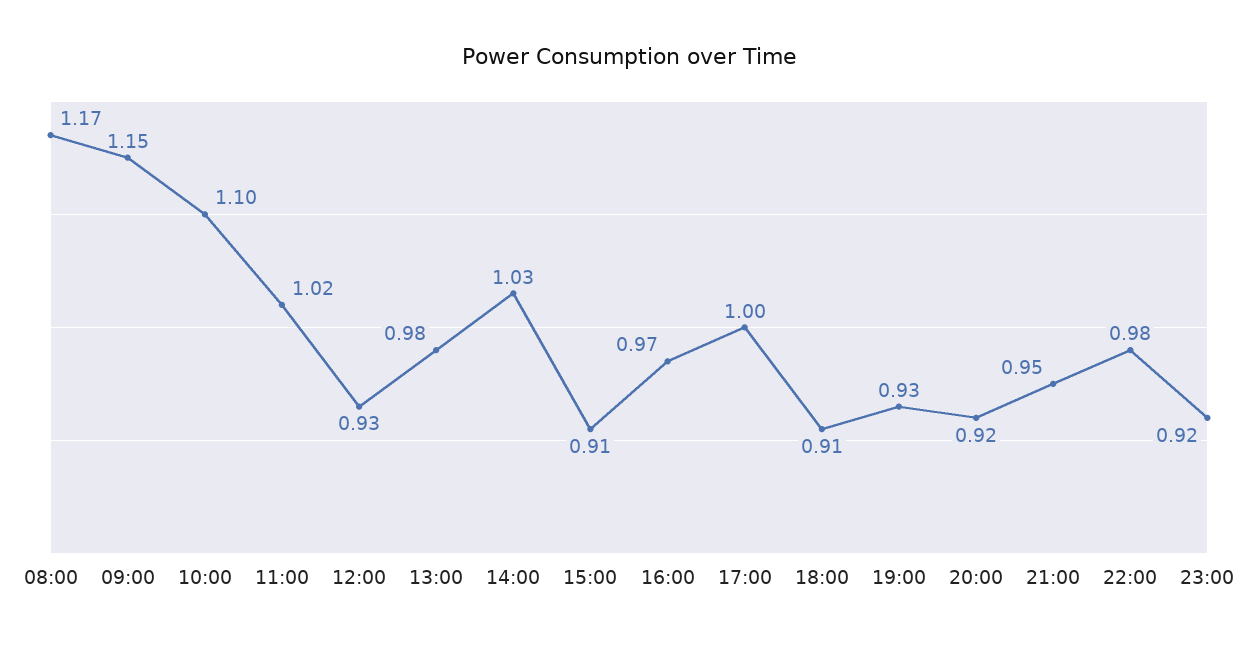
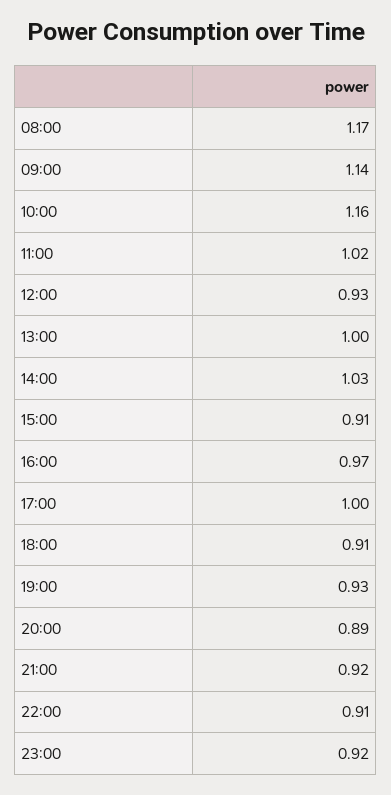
09:00: 1.15 -> 1.14
10:00: 1.1 -> 1.16
13:00: 0.98 -> 1
20:00: 0.92 -> 0.89
21:00: 0.95 -> 0.92
22:00: 0.98 -> 0.91

